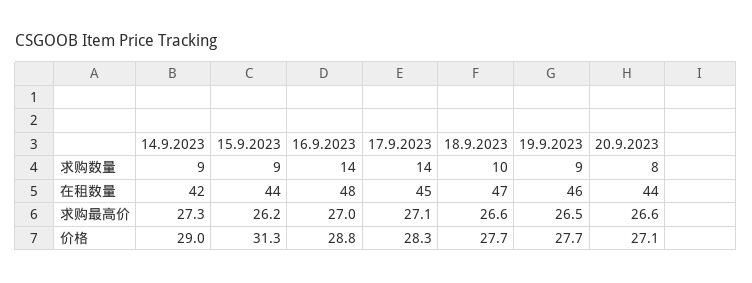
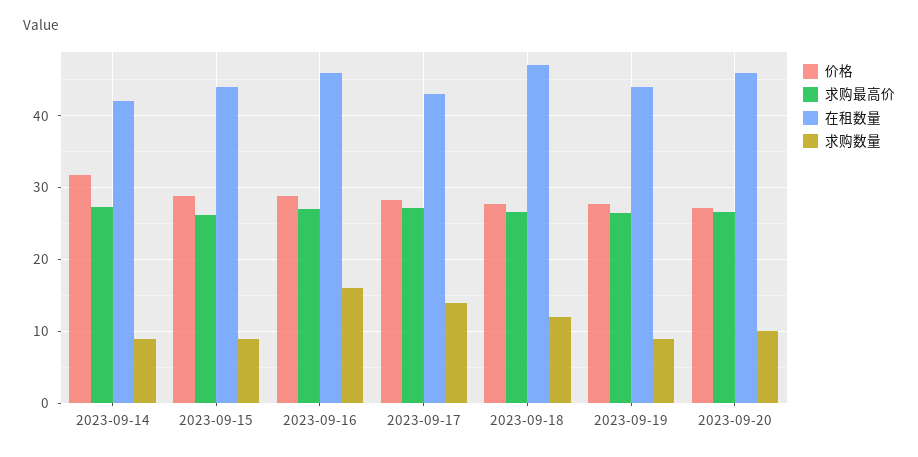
求购数量, 16.9.2023: 14 -> 16
求购数量, 18.9.2023: 10 -> 12
求购数量, 20.9.2023: 8 -> 10
在租数量, 16.9.2023: 48 -> 46
在租数量, 17.9.2023: 45 -> 43
在租数量, 19.9.2023: 46 -> 44
在租数量, 20.9.2023: 44 -> 46
价格, 14.9.2023: 29 -> 32
价格, 15.9.2023: 31.3 -> 29

